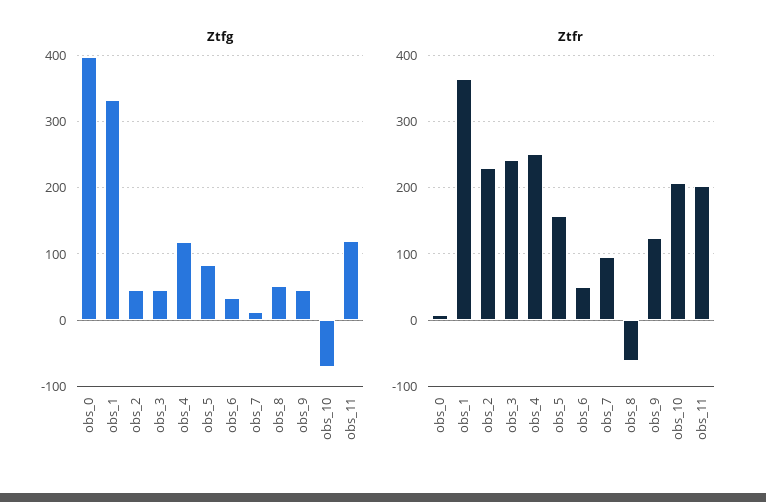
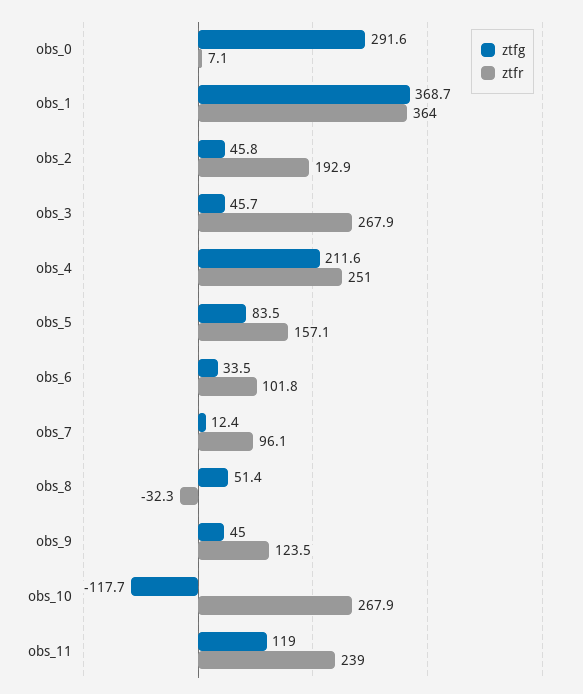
Ztfg, obs_0: 400 -> 291.6
Ztfg, obs_1: 330 -> 368.7
Ztfg, obs_4: 120 -> 211.6
Ztfg, obs_10: -70 -> -117.7
Ztfr, obs_2: 230 -> 192.9
Ztfr, obs_3: 240 -> 267.9
Ztfr, obs_6: 50 -> 101.8
Ztfr, obs_8: -60 -> -32.3
Ztfr, obs_10: 210 -> 267.9
Ztfr, obs_11: 200 -> 239

